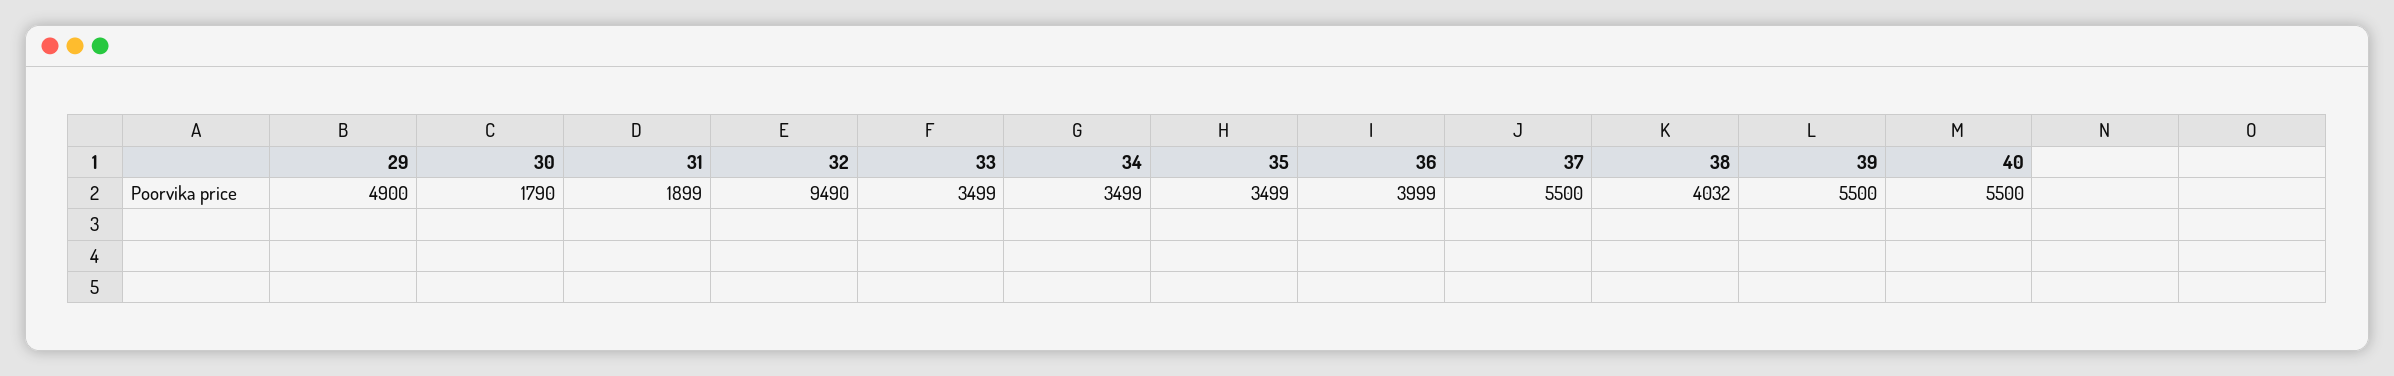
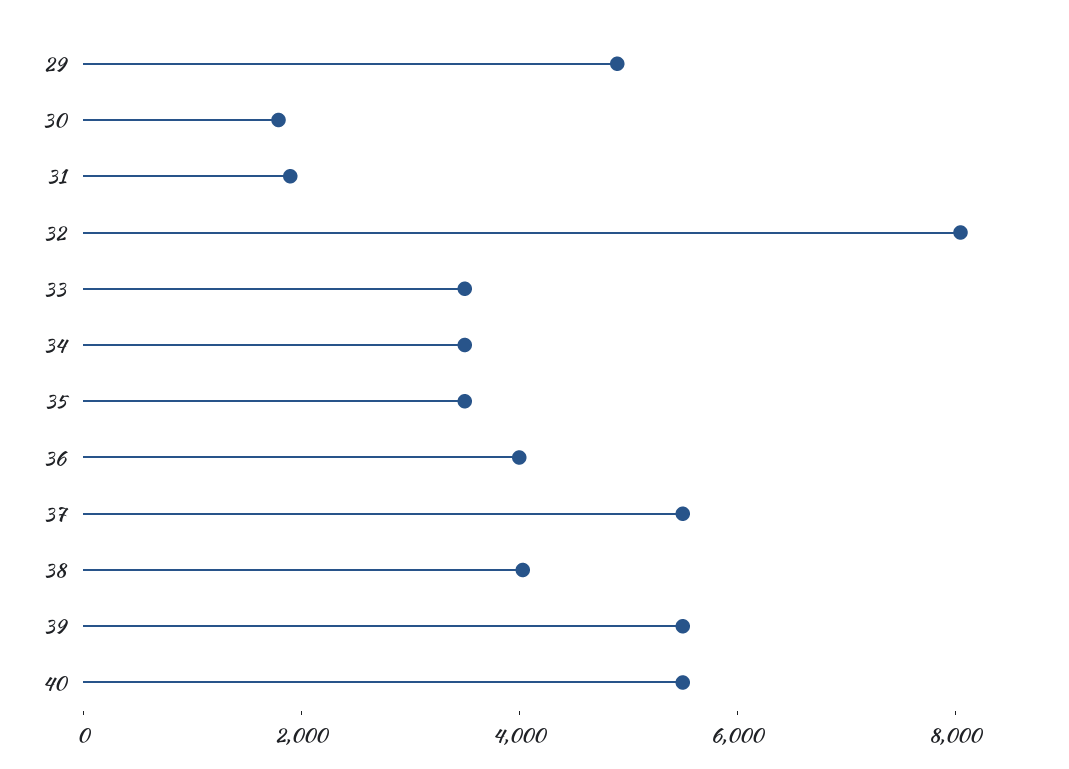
32: 9490 -> 8000

